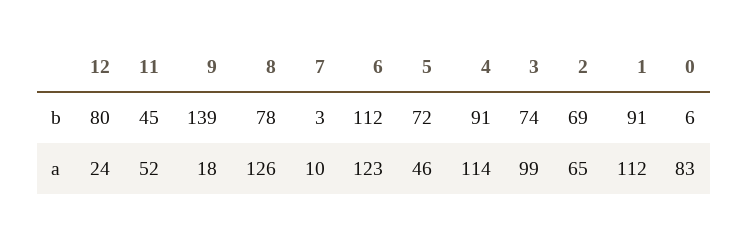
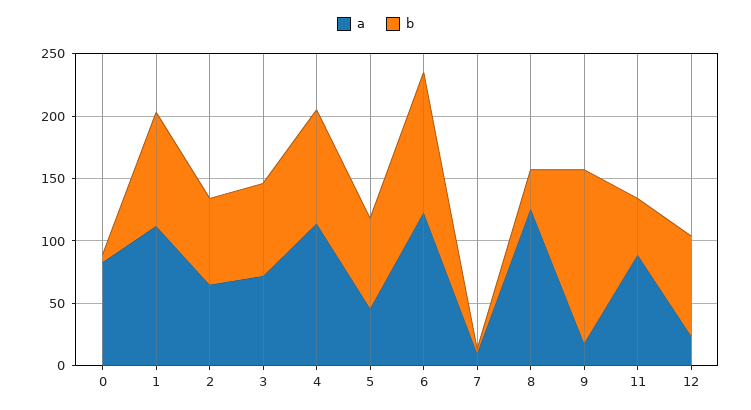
b, 8: 78 -> 30
a, 11: 52 -> 90
a, 3: 99 -> 70

